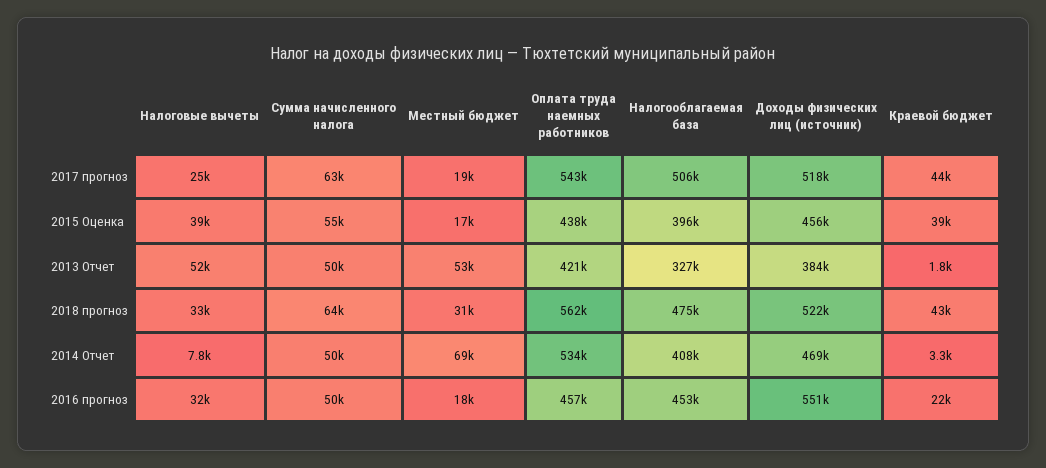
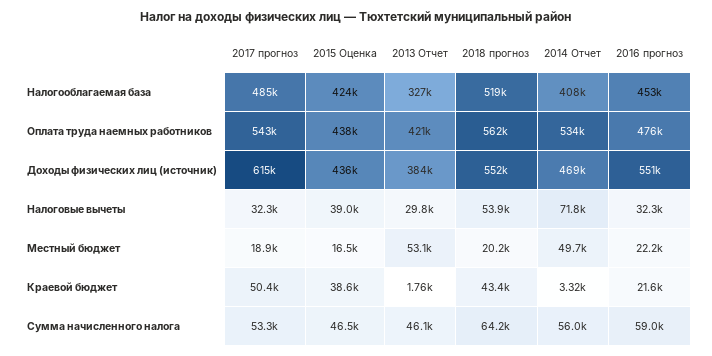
Налоговые вычеты, 2017 прогноз: 25000 -> 32300
Сумма начисленного налога, 2017 прогноз: 63000 -> 53300
Налогооблагаемая база, 2017 прогноз: 506000 -> 485000
Доходы физических лиц (источник), 2017 прогноз: 518000 -> 615000
Краевой бюджет, 2017 прогноз: 44000 -> 50400
Сумма начисленного налога, 2015 Оценка: 55000 -> 46500
Налогооблагаемая база, 2015 Оценка: 396000 -> 424000
Доходы физических лиц (источник), 2015 Оценка: 456000 -> 436000
Налоговые вычеты, 2013 Отчет: 52000 -> 29800
Сумма начисленного налога, 2013 Отчет: 50000 -> 46100
Налоговые вычеты, 2018 прогноз: 33000 -> 53900
Местный бюджет, 2018 прогноз: 31000 -> 20200
Налогооблагаемая база, 2018 прогноз: 475000 -> 519000
Доходы физических лиц (источник), 2018 прогноз: 522000 -> 552000
Налоговые вычеты, 2014 Отчет: 7800 -> 71800
Сумма начисленного налога, 2014 Отчет: 50000 -> 56000
Местный бюджет, 2014 Отчет: 69000 -> 49700
Сумма начисленного налога, 2016 прогноз: 50000 -> 59000
Местный бюджет, 2016 прогноз: 18000 -> 22200
Оплата труда наемных работников, 2016 прогноз: 457000 -> 476000

